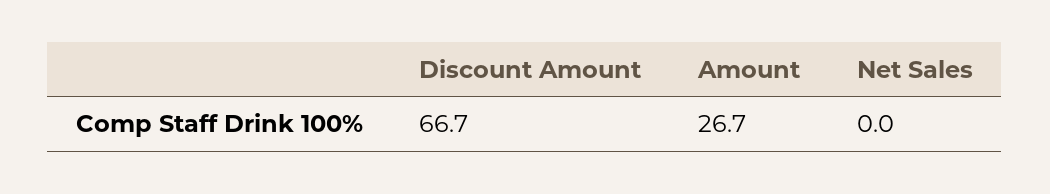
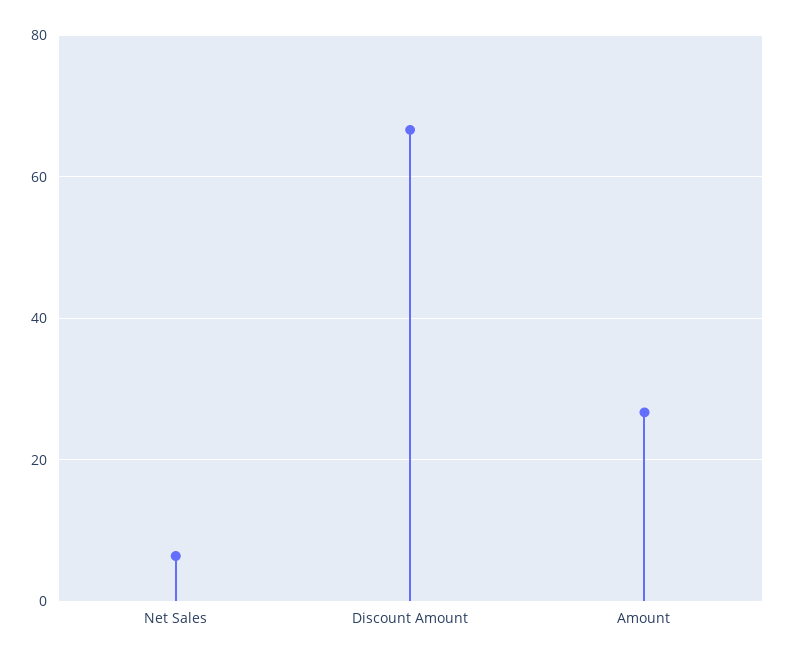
Net Sales: 0 -> 6

